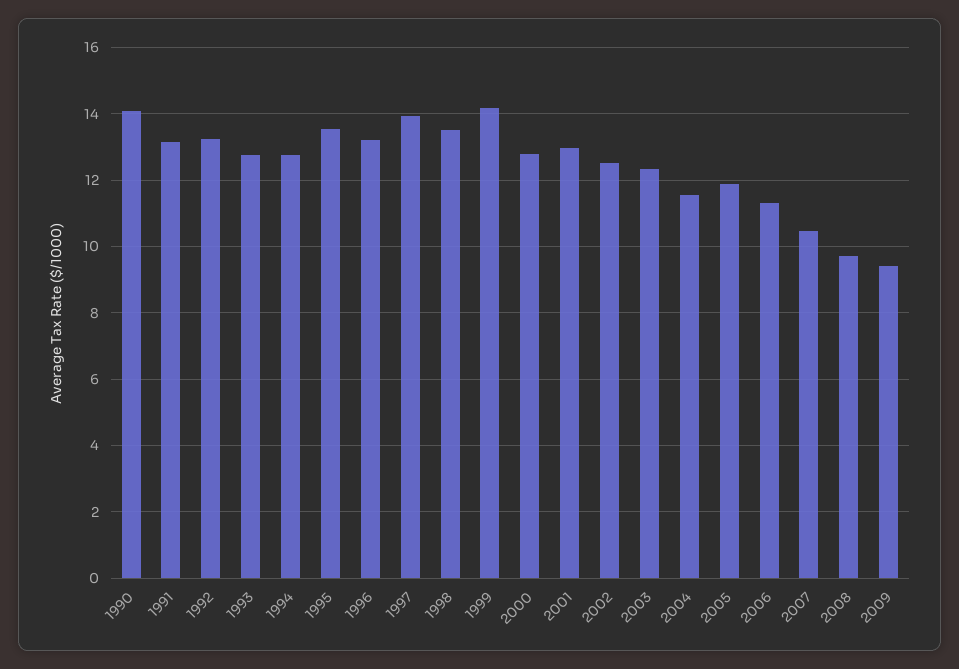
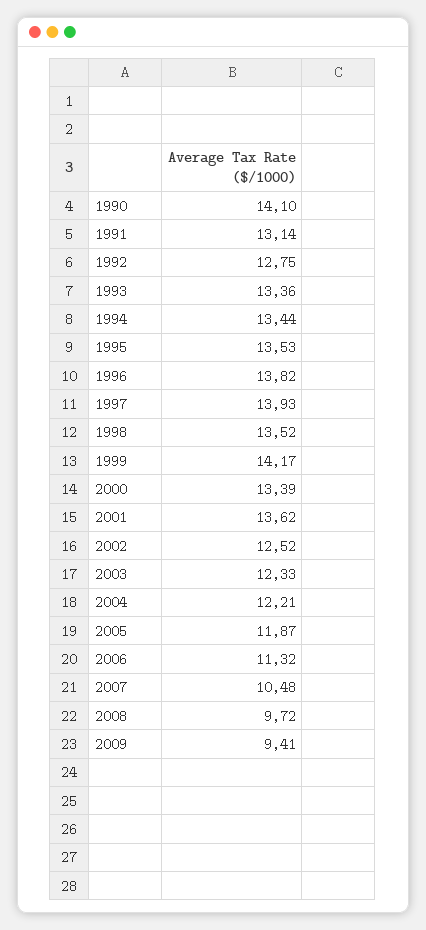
1992: 13.2 -> 12.75
1993: 12.8 -> 13.36
1994: 12.8 -> 13.44
1996: 13.2 -> 13.82
2000: 12.8 -> 13.39
2001: 13 -> 13.62
2004: 11.6 -> 12.21

